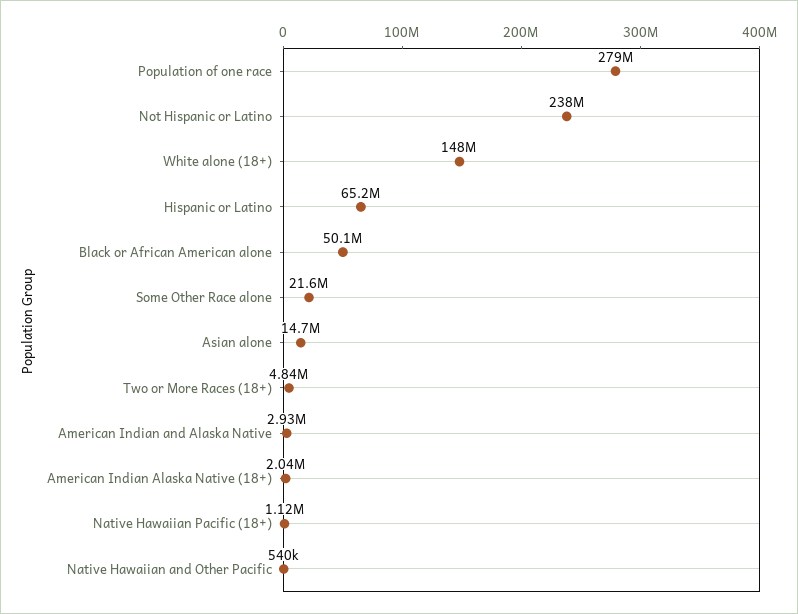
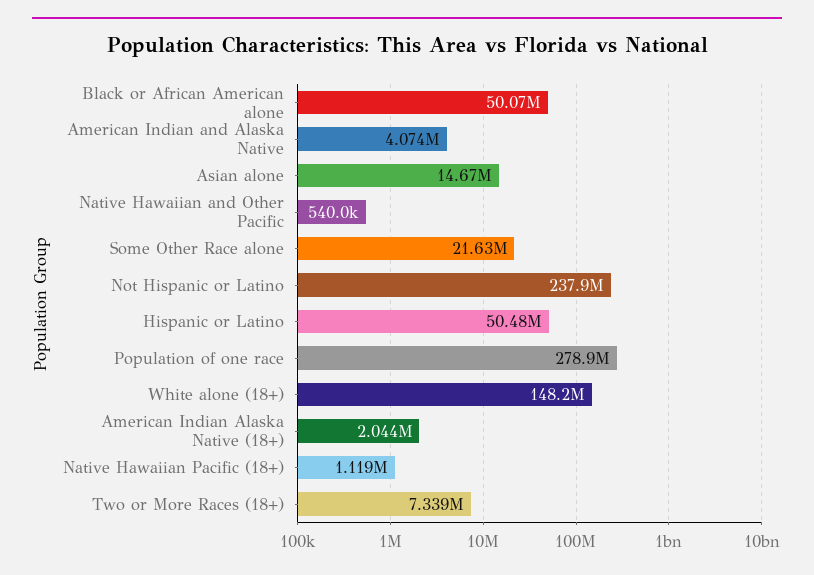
Hispanic or Latino: 65200000 -> 50480000
Two or More Races (18+): 4840000 -> 7339000
American Indian and Alaska Native: 2930000 -> 4074000

